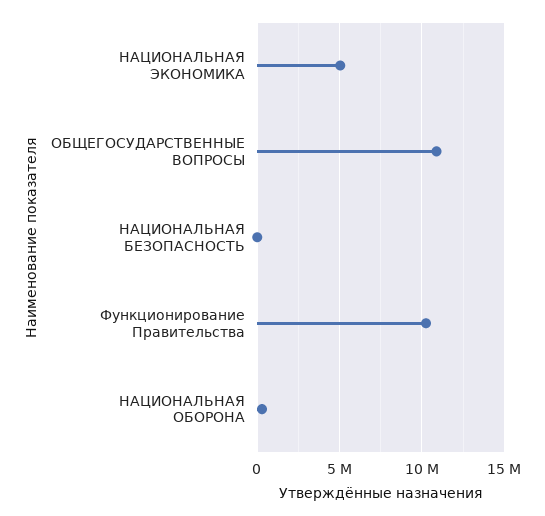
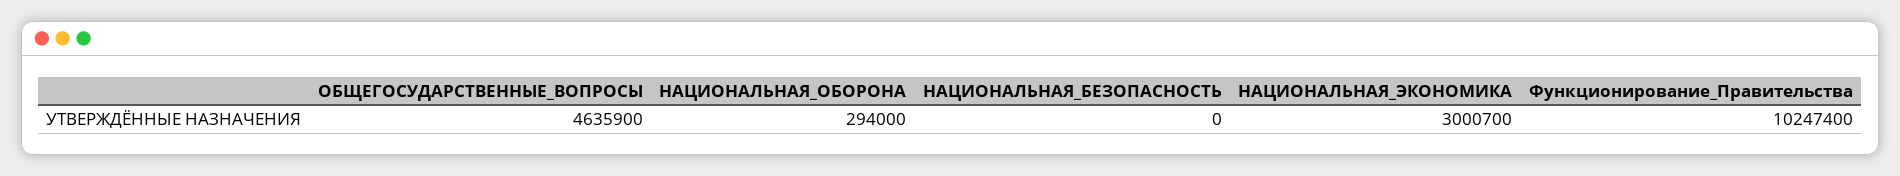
НАЦИОНАЛЬНАЯ ЭКОНОМИКА: 5000000 -> 3000700
ОБЩЕГОСУДАРСТВЕННЫЕ ВОПРОСЫ: 11000000 -> 4635900

